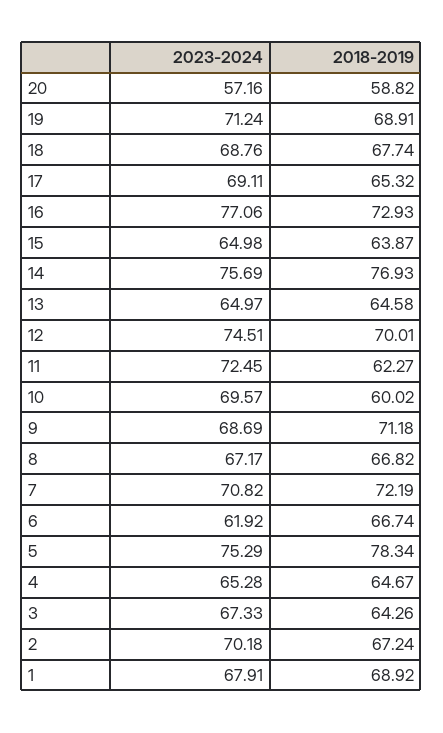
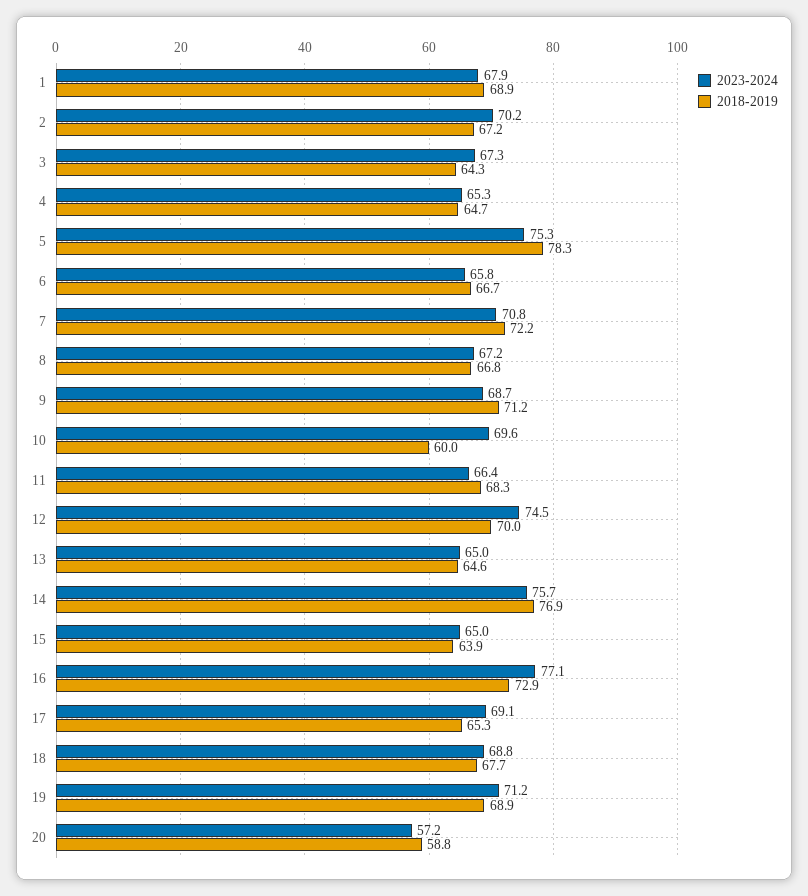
2023-2024, 11: 72.45 -> 66.4
2018-2019, 11: 62.27 -> 68.3
2023-2024, 6: 61.92 -> 65.8

